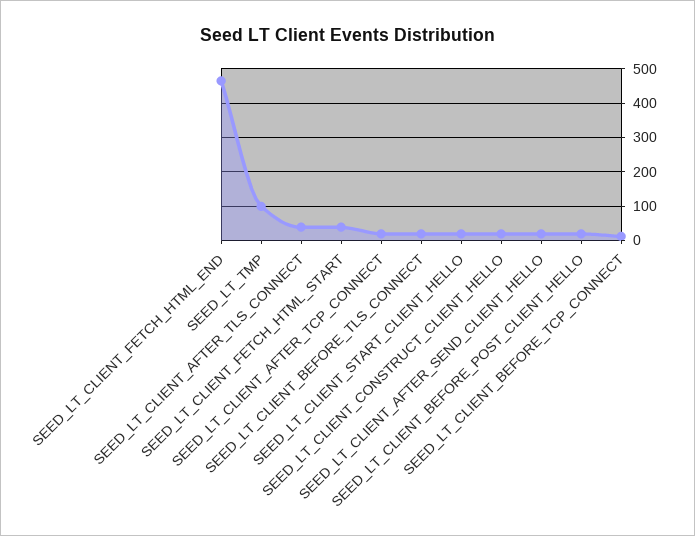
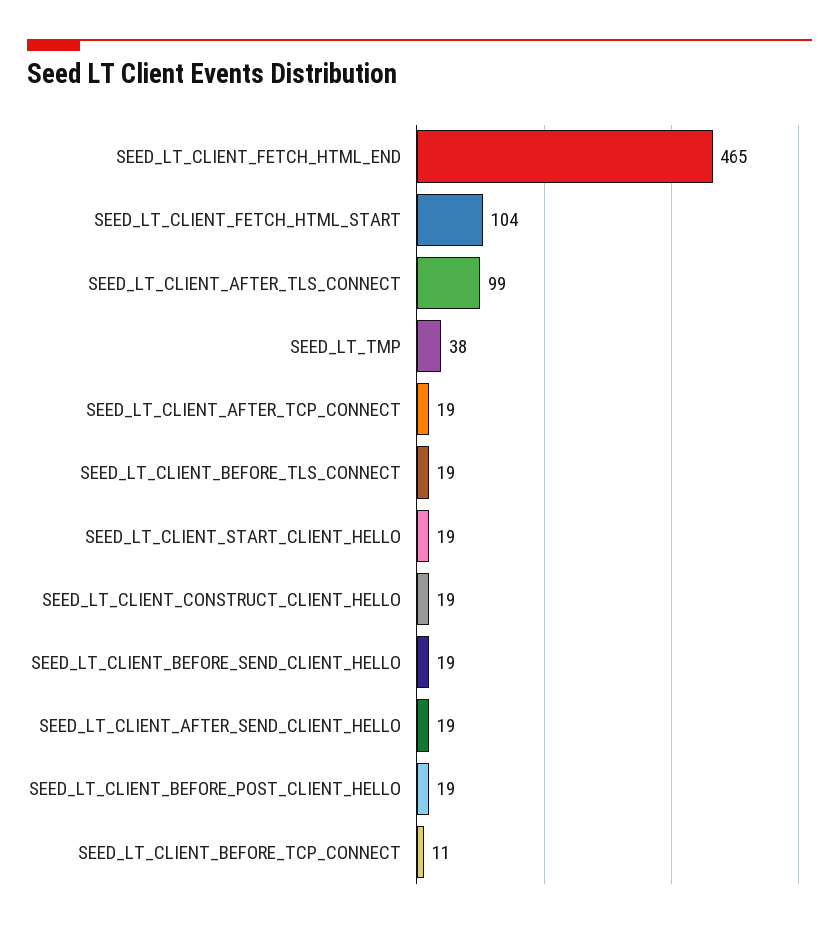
SEED_LT_TMP: 100 -> 38
SEED_LT_CLIENT_AFTER_TLS_CONNECT: 40 -> 99
SEED_LT_CLIENT_FETCH_HTML_START: 40 -> 104
SEED_LT_CLIENT_BEFORE_SEND_CLIENT_HELLO: none -> 19

